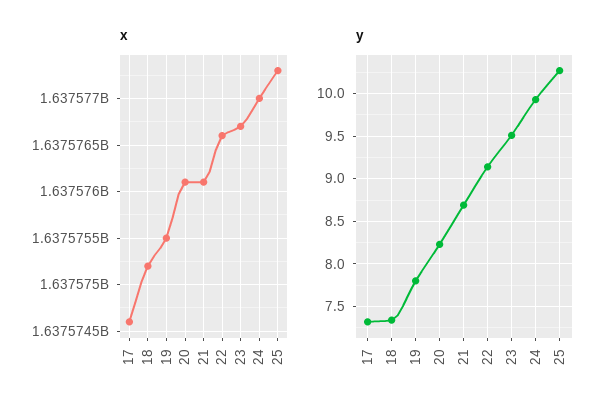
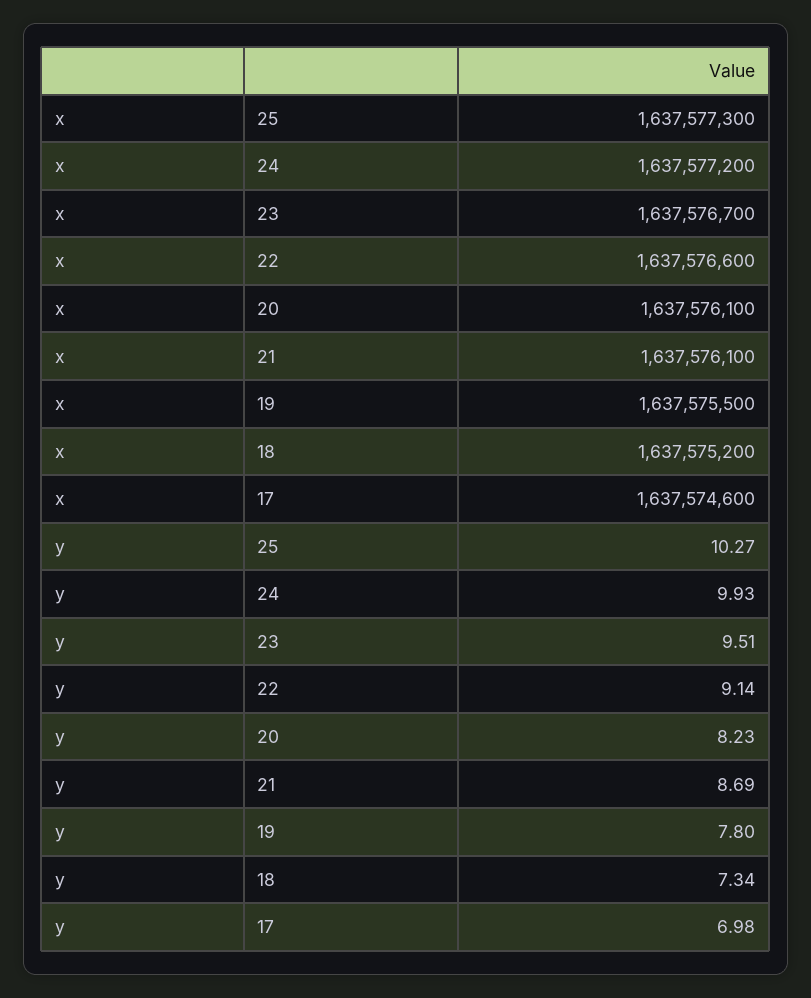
x, 24: 1637577000 -> 1637577200
y, 17: 7.3 -> 6.98

